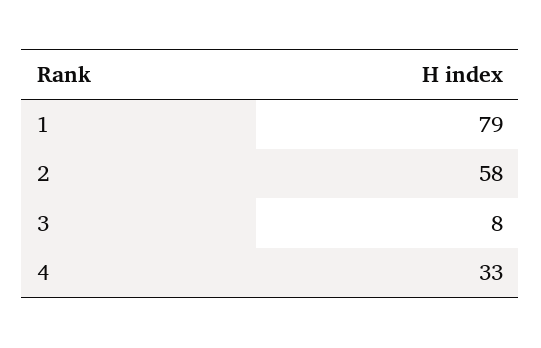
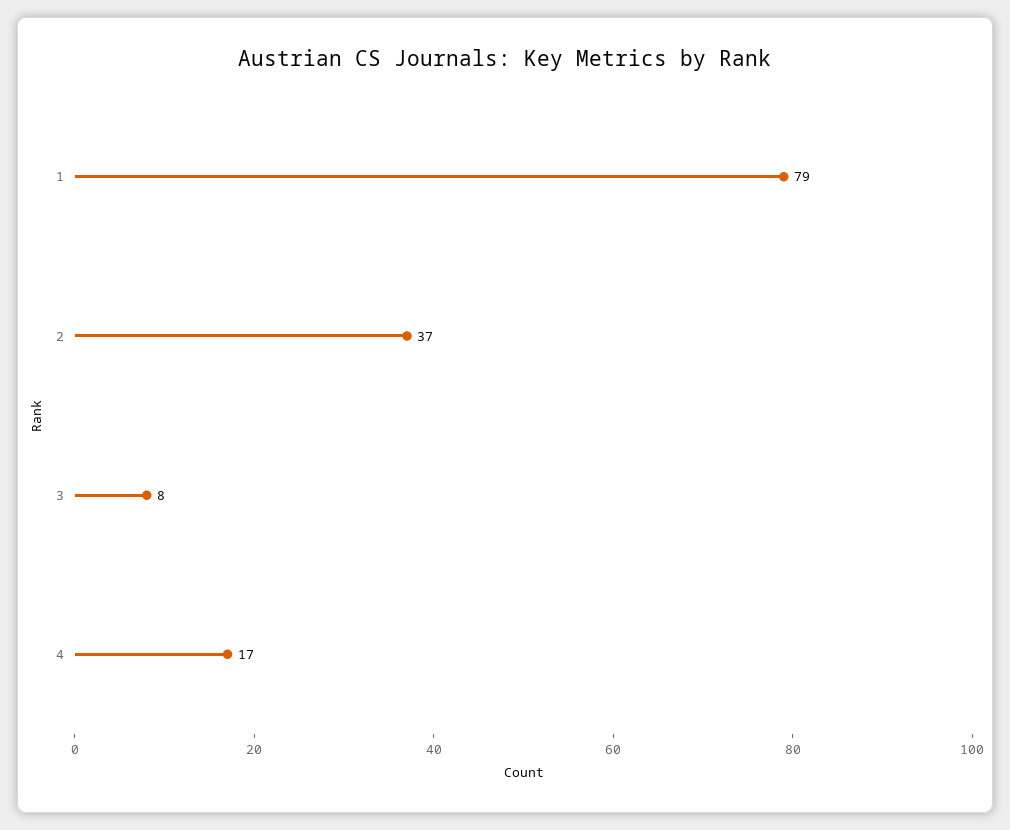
2: 58 -> 37
4: 33 -> 17

